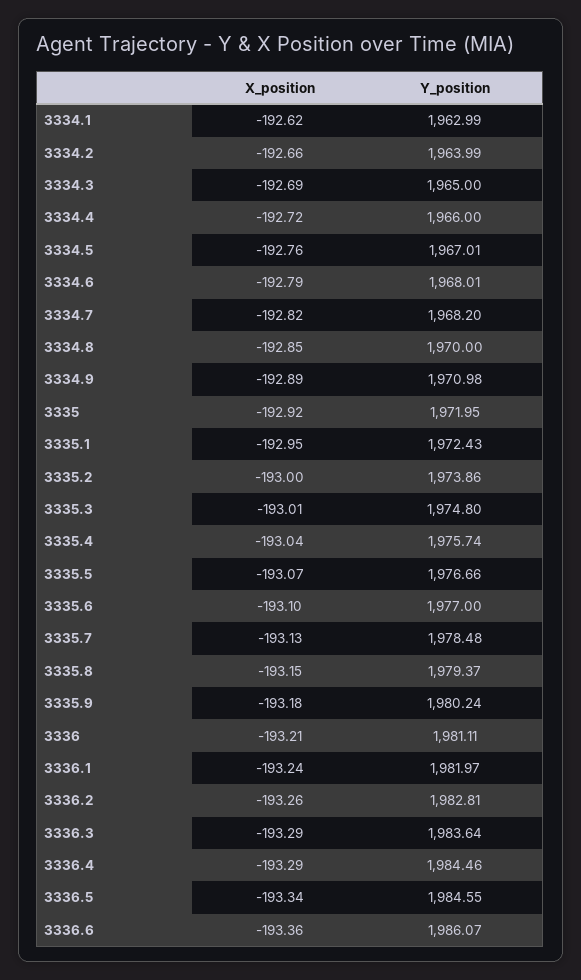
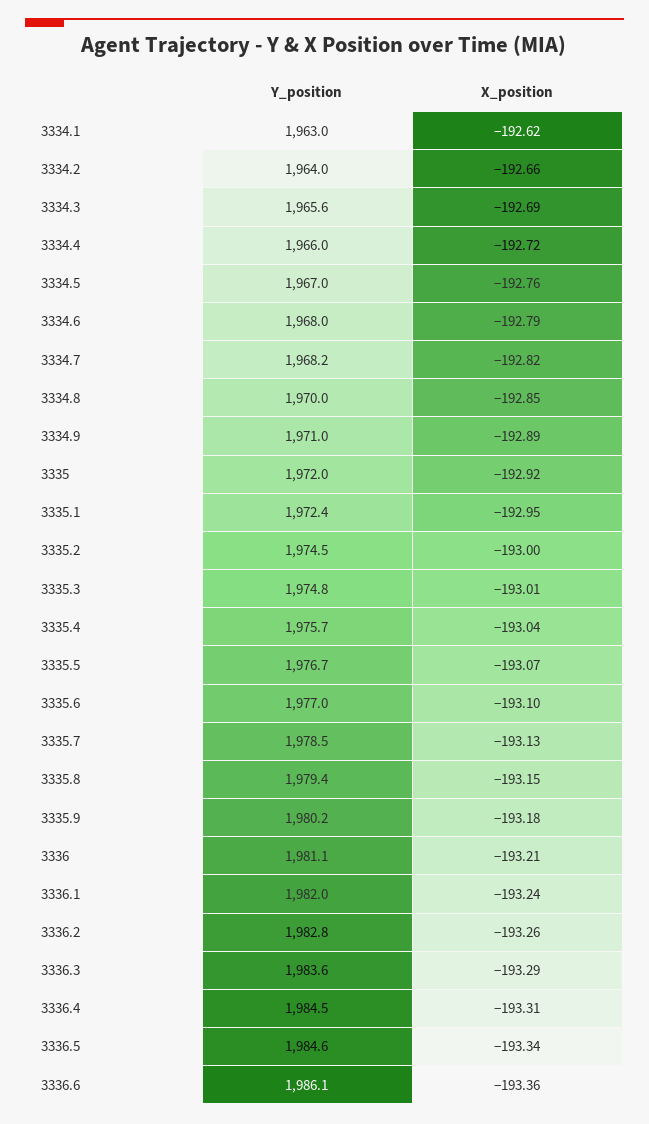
Y_position, 3334.3: 1965 -> 1965.6
Y_position, 3335.2: 1973.86 -> 1974.5
X_position, 3336.4: -193.29 -> -193.31

